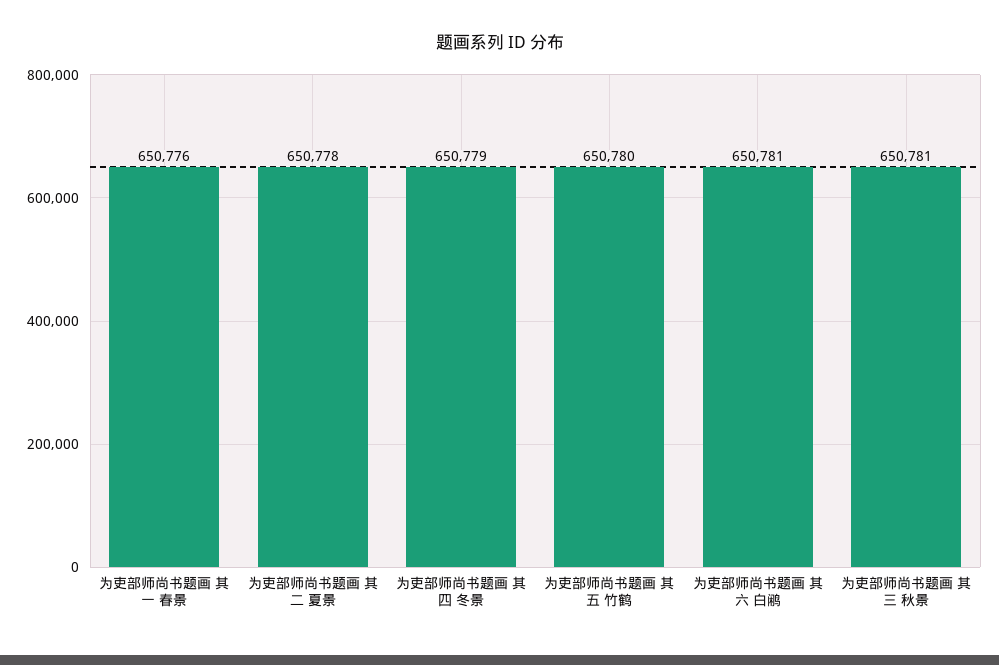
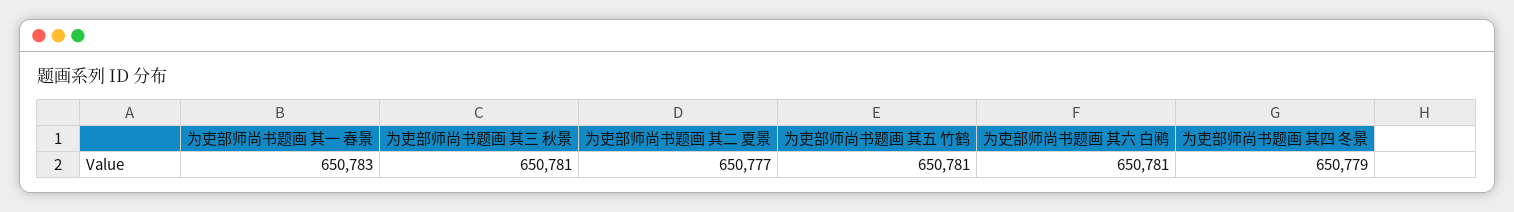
为吏部师尚书题画 其一 春景: 650776 -> 650783
为吏部师尚书题画 其二 夏景: 650778 -> 650777
为吏部师尚书题画 其五 竹鹤: 650780 -> 650781

